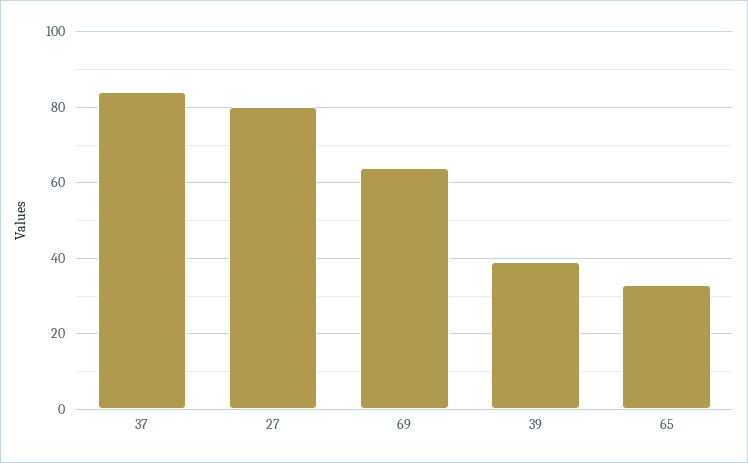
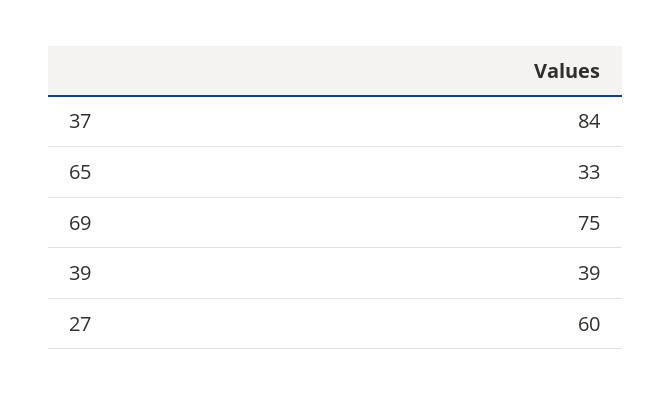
27: 80 -> 60
69: 65 -> 75

